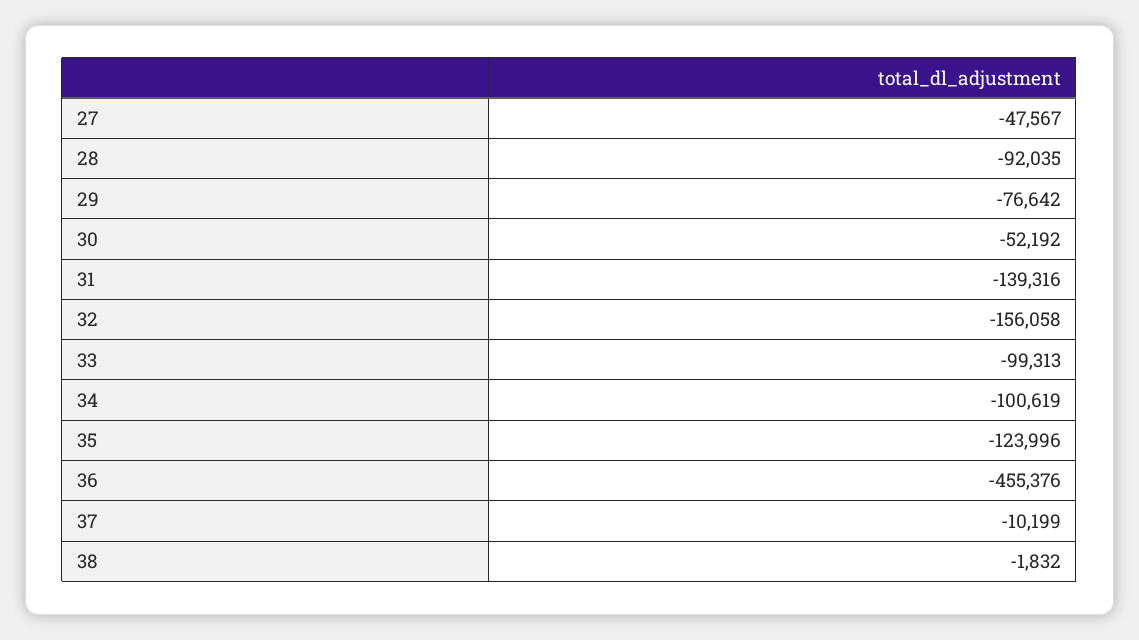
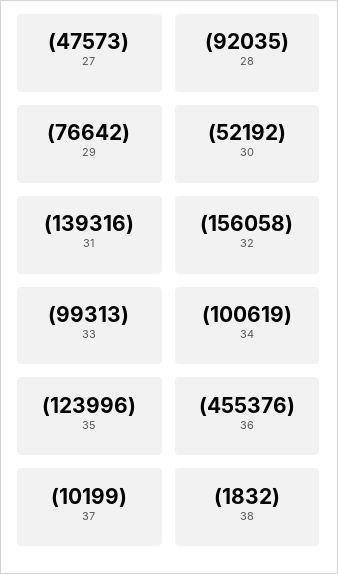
27: -47567 -> -47573

